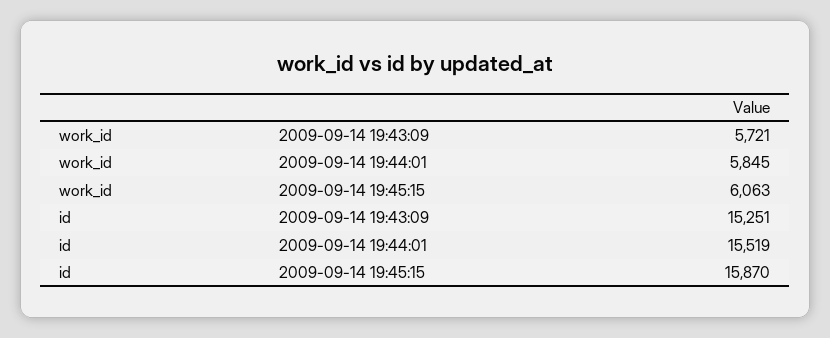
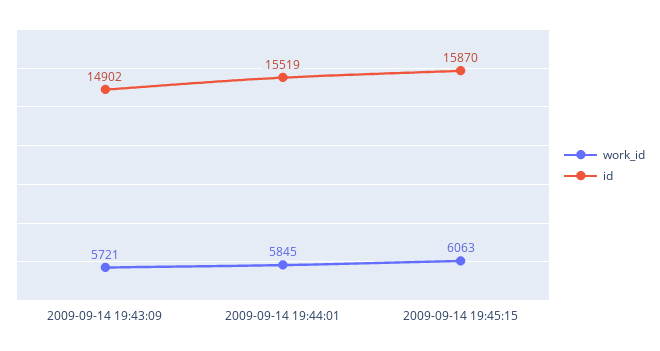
id, 2009-09-14 19:43:09: 15251 -> 14902

